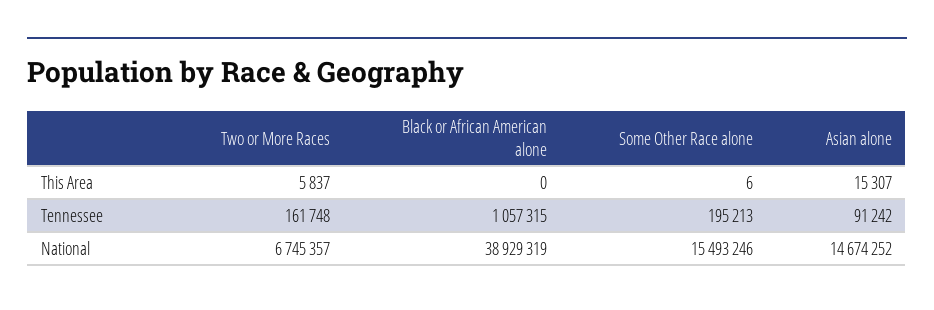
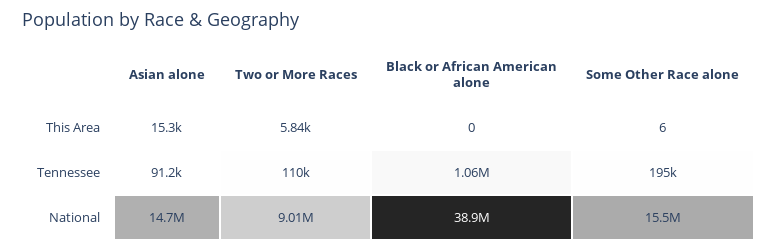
Two or More Races, Tennessee: 161748 -> 110000
Two or More Races, National: 6745357 -> 9010000

